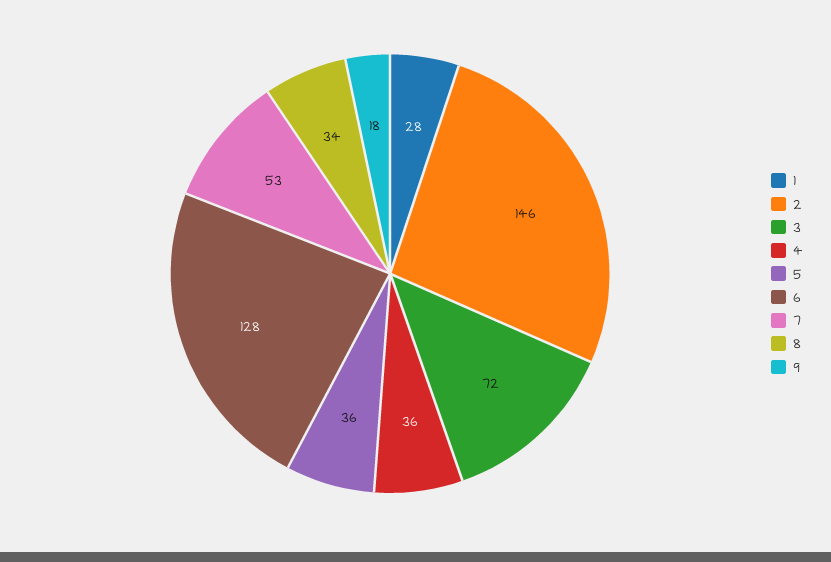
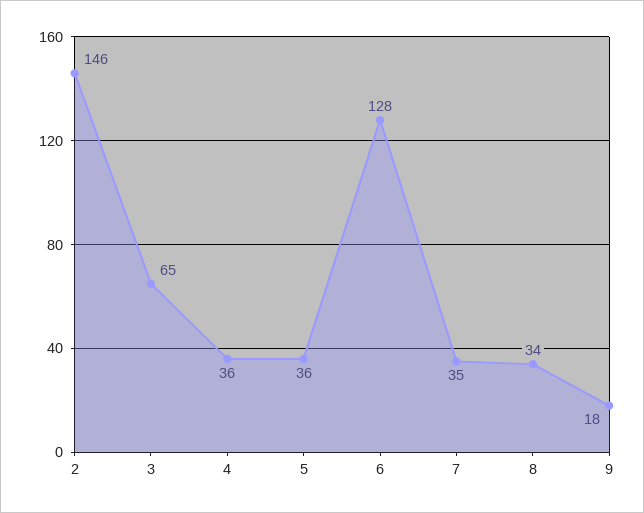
1: 28 -> none
3: 72 -> 65
7: 53 -> 35

